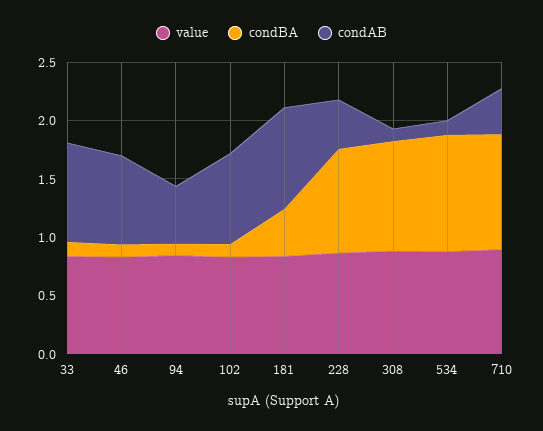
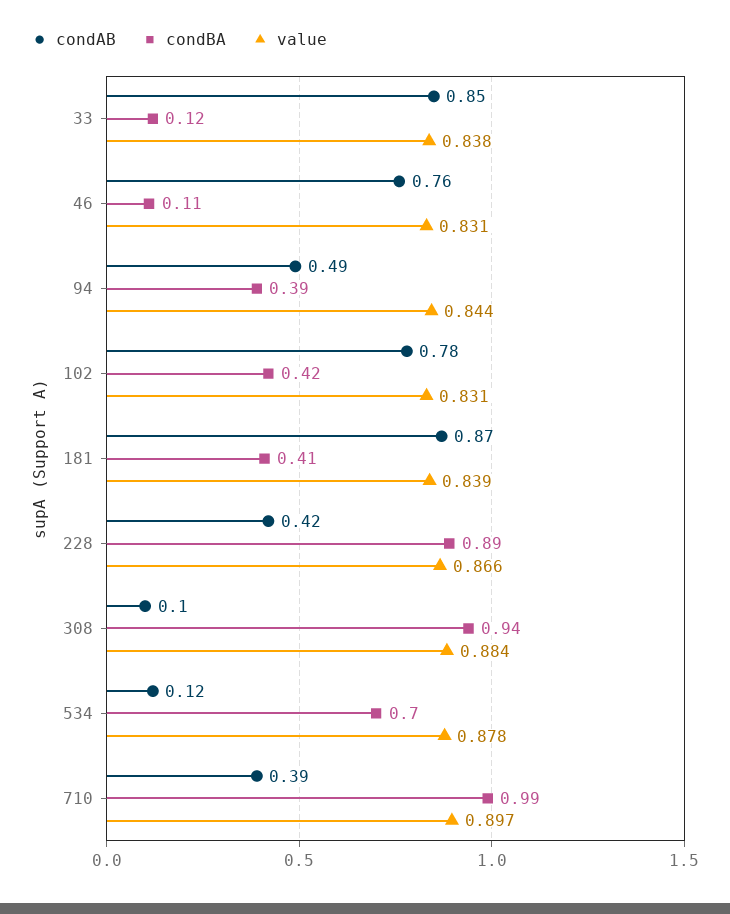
condBA, 94: 0.1 -> 0.39
condBA, 102: 0.1 -> 0.42
condBA, 534: 1 -> 0.7

